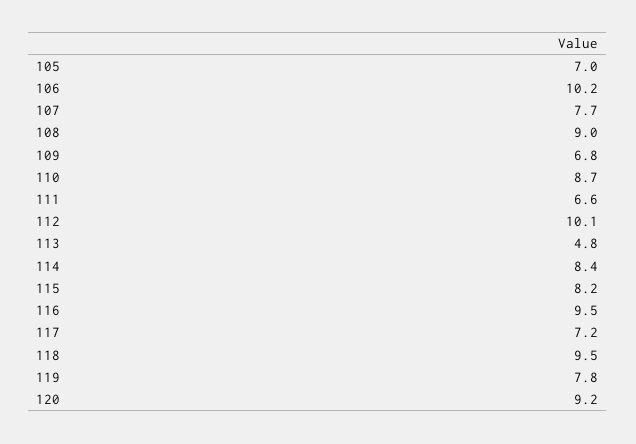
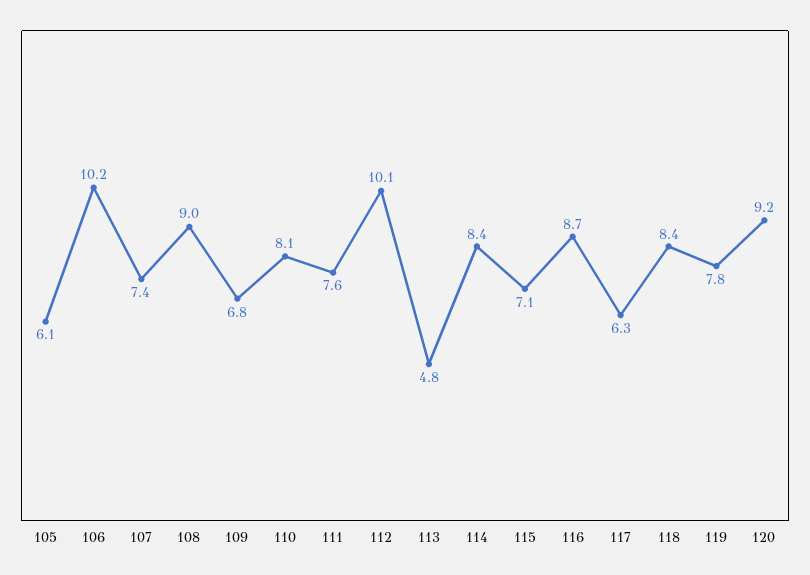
105: 7 -> 6.1
107: 7.7 -> 7.4
110: 8.7 -> 8.1
111: 6.6 -> 7.6
115: 8.2 -> 7.1
116: 9.5 -> 8.7
117: 7.2 -> 6.3
118: 9.5 -> 8.4

